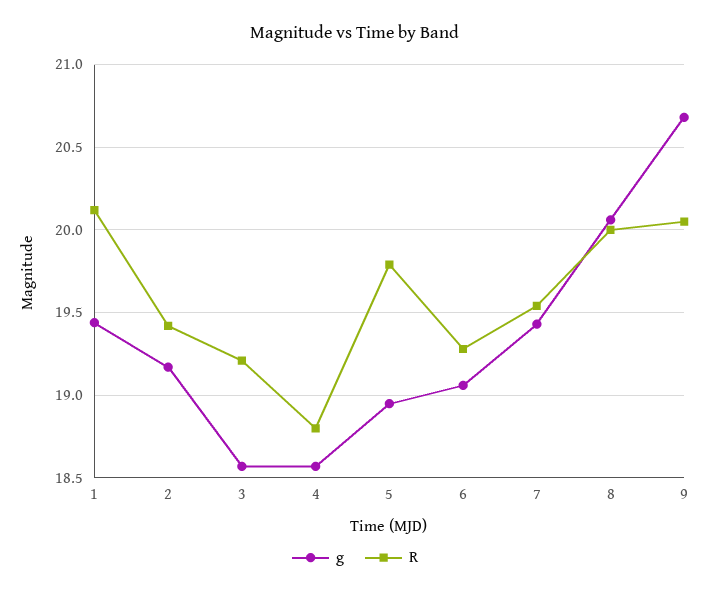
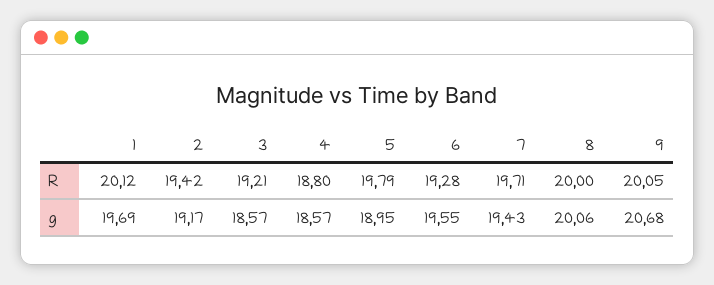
g, 1: 19.45 -> 19.69
g, 6: 19.05 -> 19.55
R, 7: 19.55 -> 19.71

